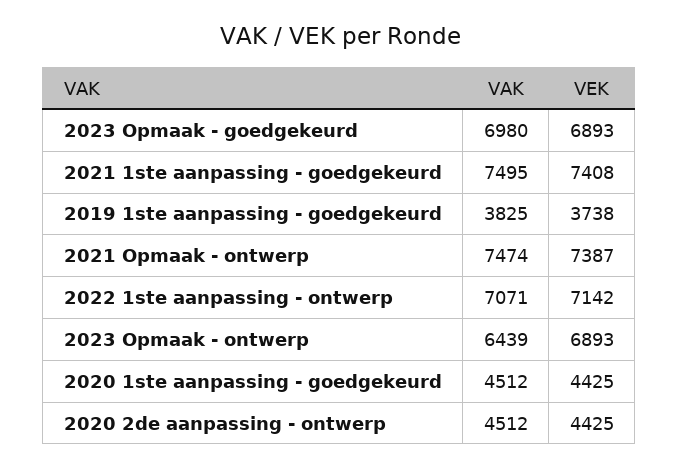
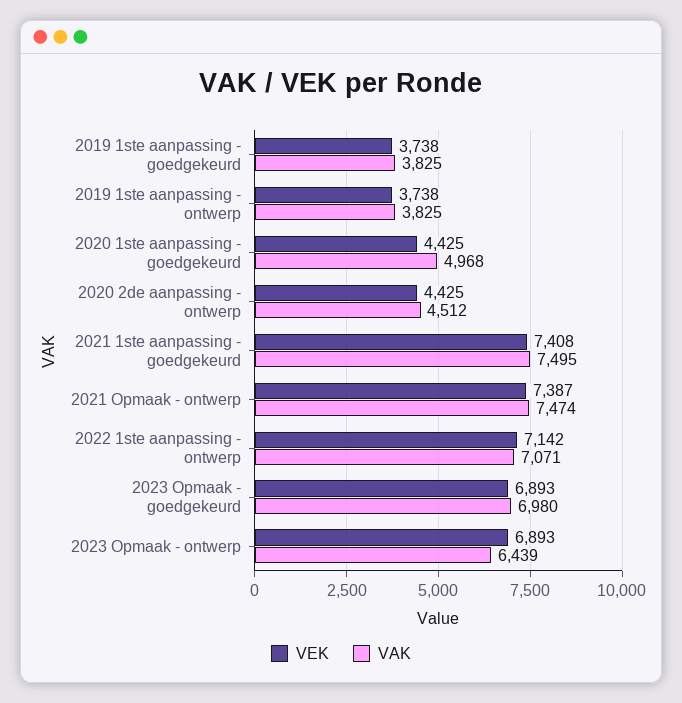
VAK, 2020 1ste aanpassing - goedgekeurd: 4512 -> 4968
VEK, 2019 1ste aanpassing - ontwerp: none -> 3738
VAK, 2019 1ste aanpassing - ontwerp: none -> 3825

